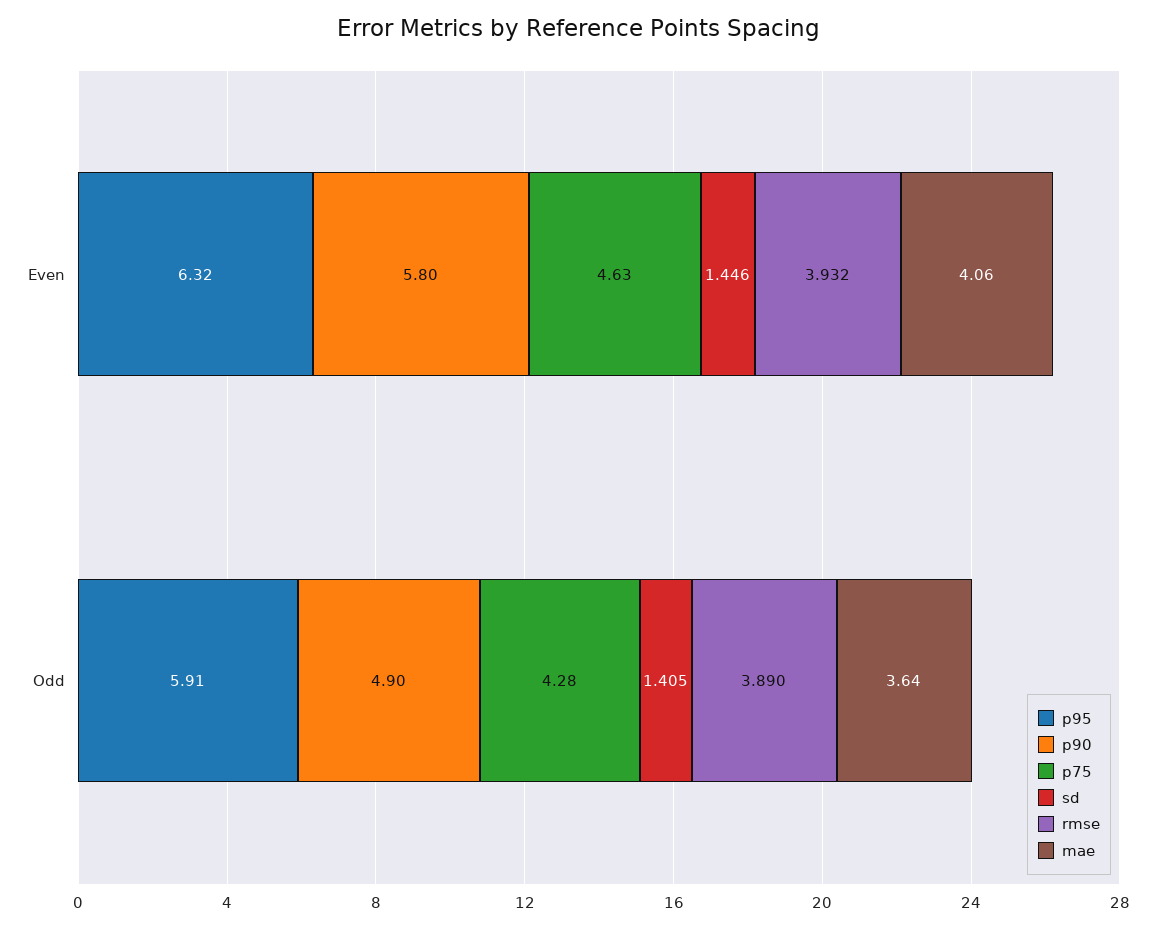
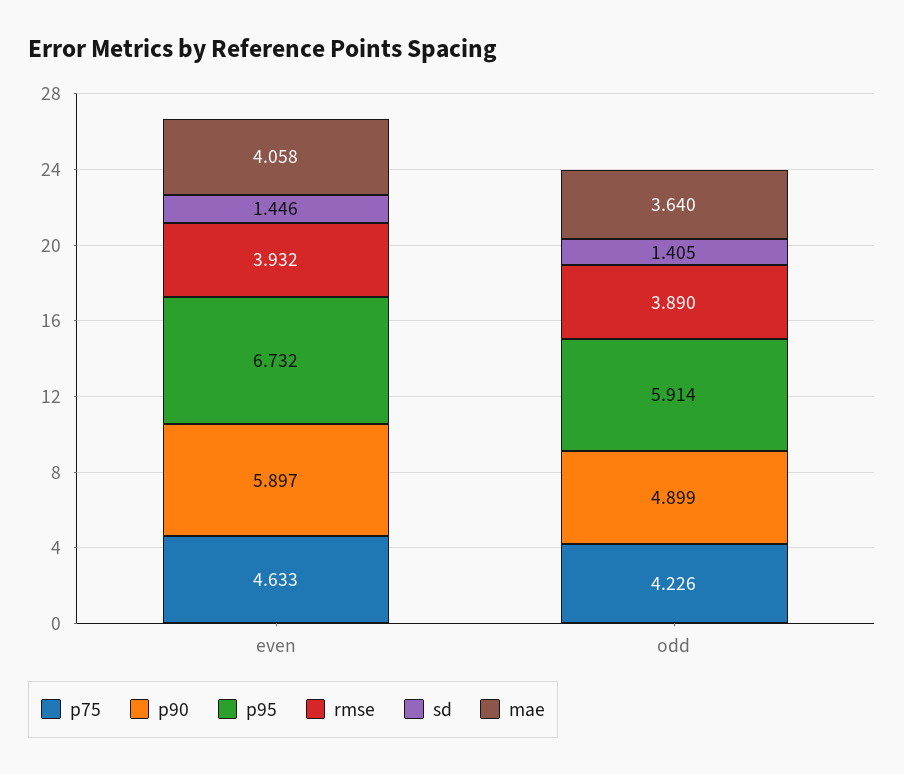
p95, Even: 6.32 -> 6.732
p90, Even: 5.8 -> 5.897
p75, Odd: 4.28 -> 4.226

